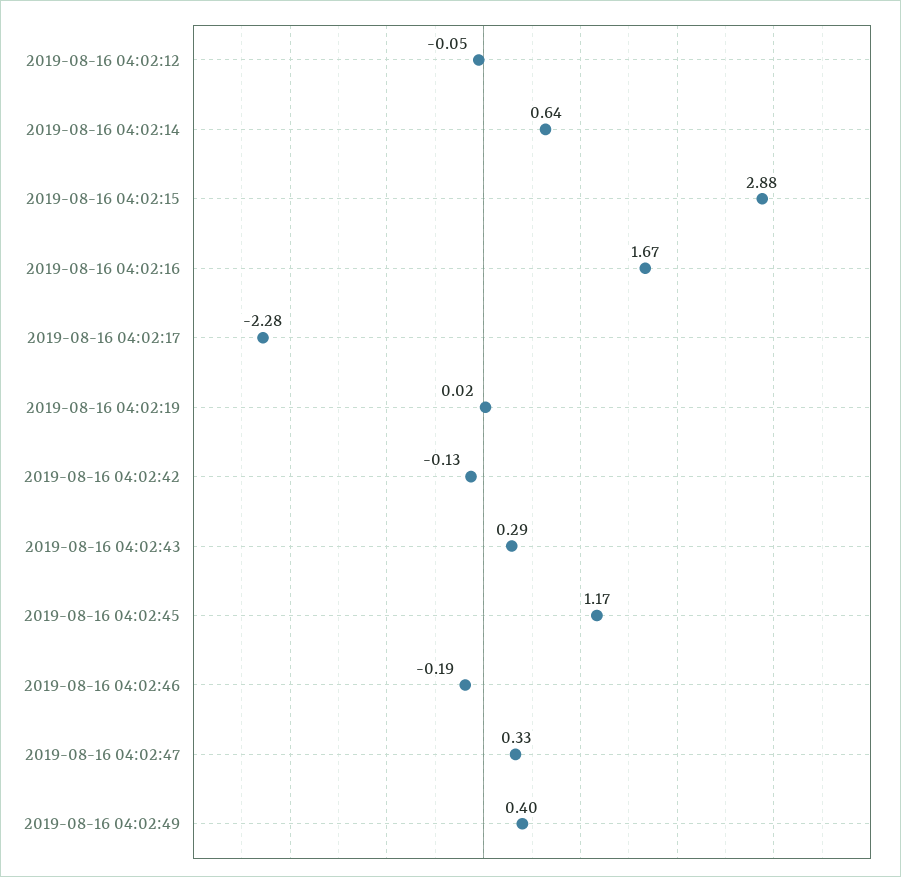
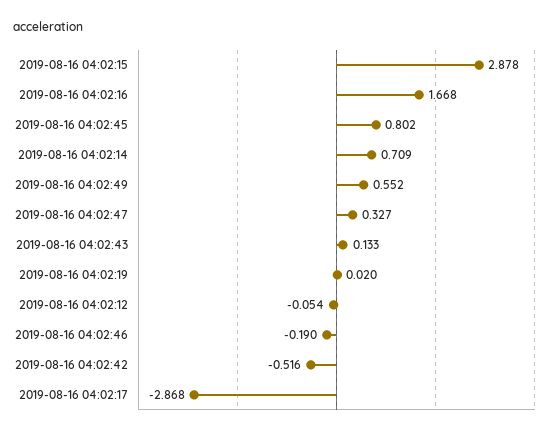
2019-08-16 04:02:14: 0.64 -> 0.709
2019-08-16 04:02:17: -2.28 -> -2.868
2019-08-16 04:02:42: -0.13 -> -0.516
2019-08-16 04:02:43: 0.29 -> 0.133
2019-08-16 04:02:45: 1.17 -> 0.802
2019-08-16 04:02:49: 0.4 -> 0.552

